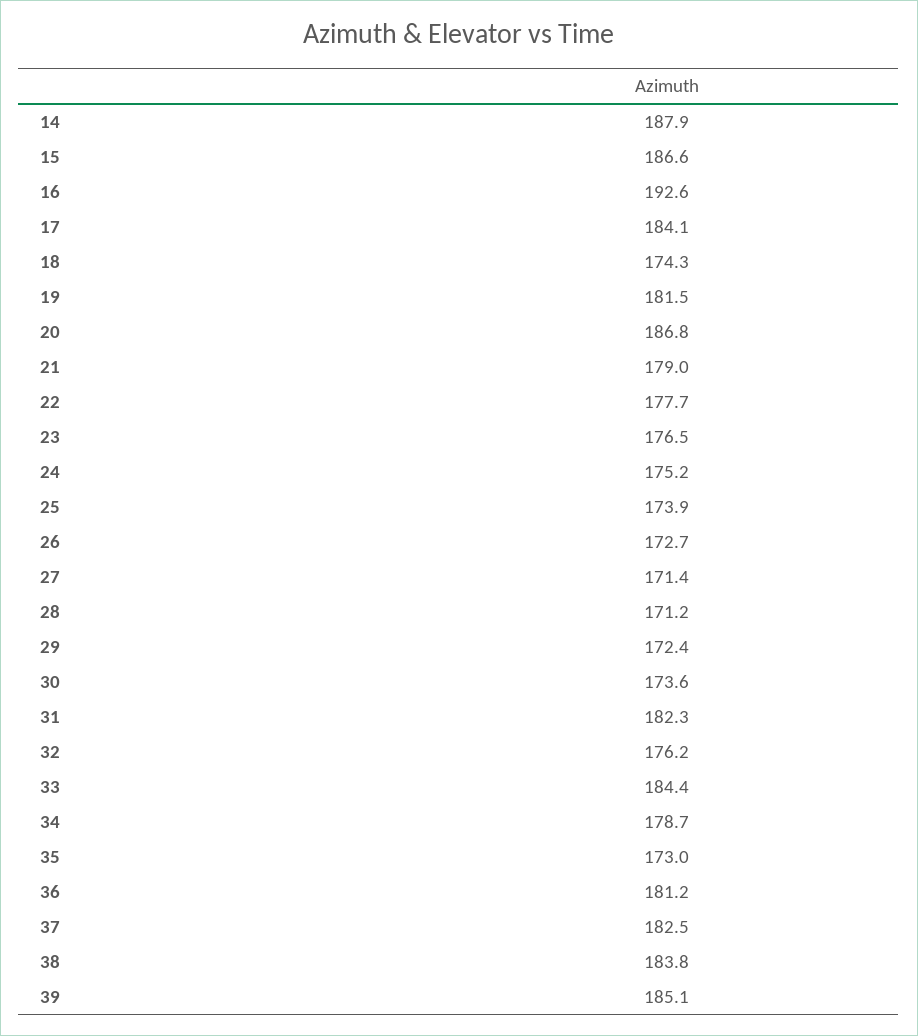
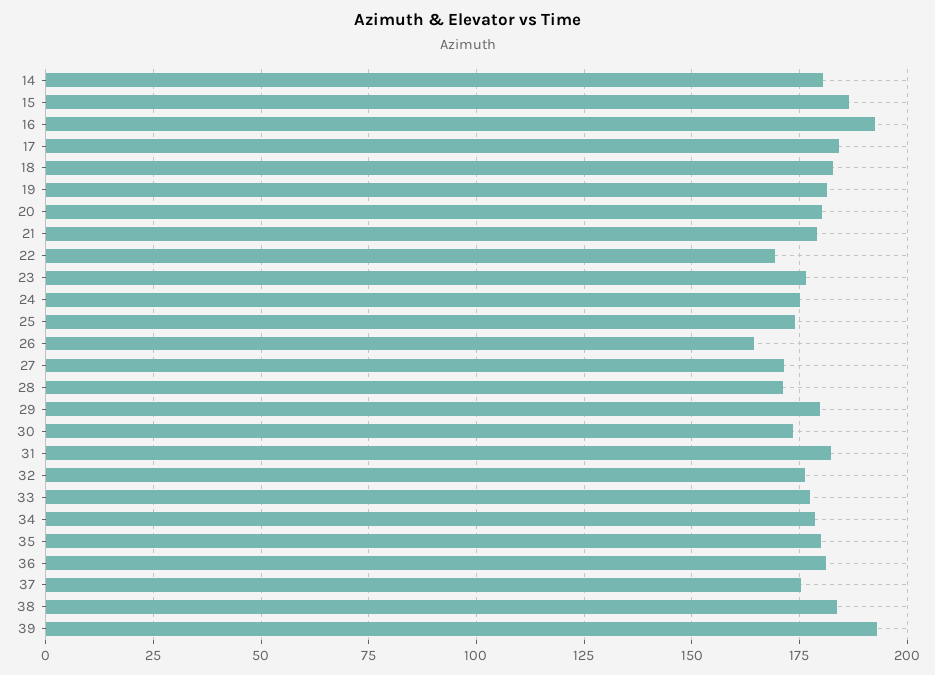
14: 187.9 -> 180
18: 174.3 -> 182.5
20: 186.8 -> 180
22: 177.7 -> 170
26: 172.7 -> 165
29: 172.4 -> 180
33: 184.4 -> 177.5
35: 173 -> 180
37: 182.5 -> 175
39: 185.1 -> 192.5

